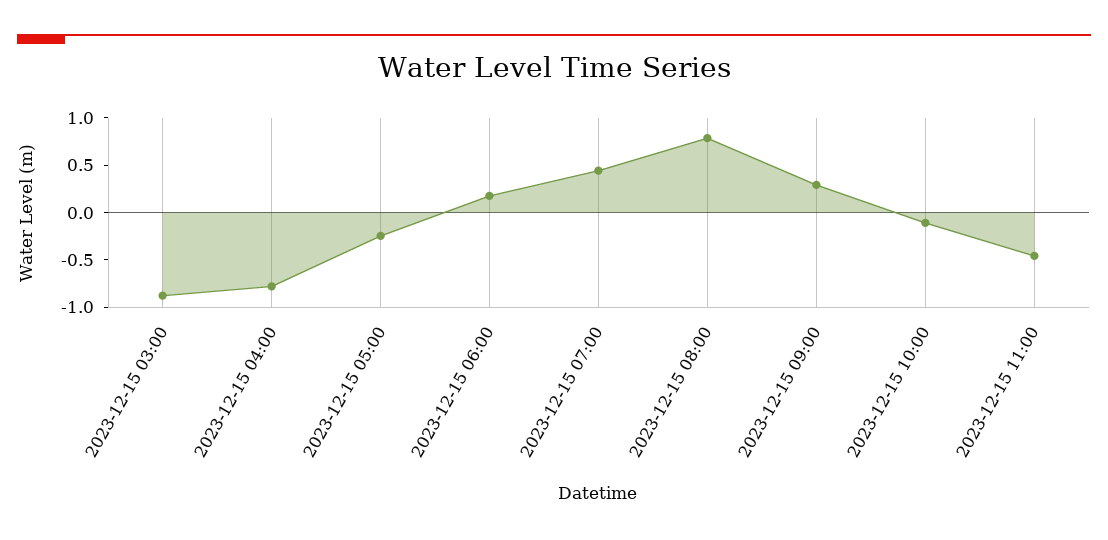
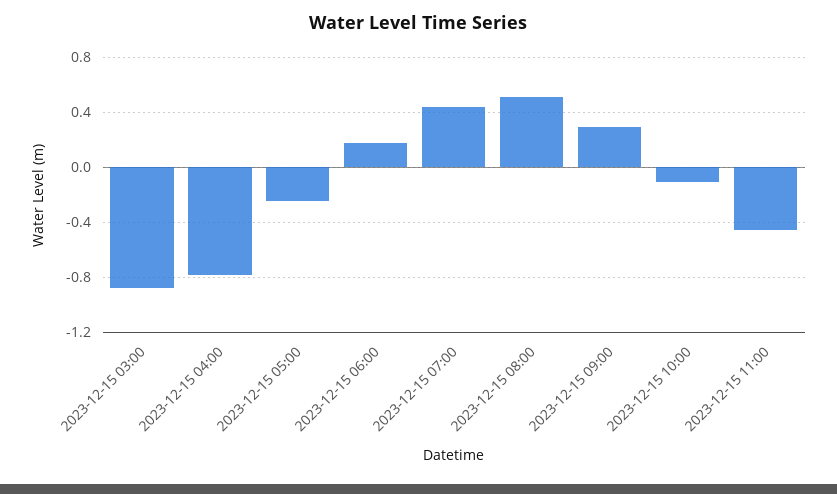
2023-12-15 08:00: 0.8 -> 0.5

